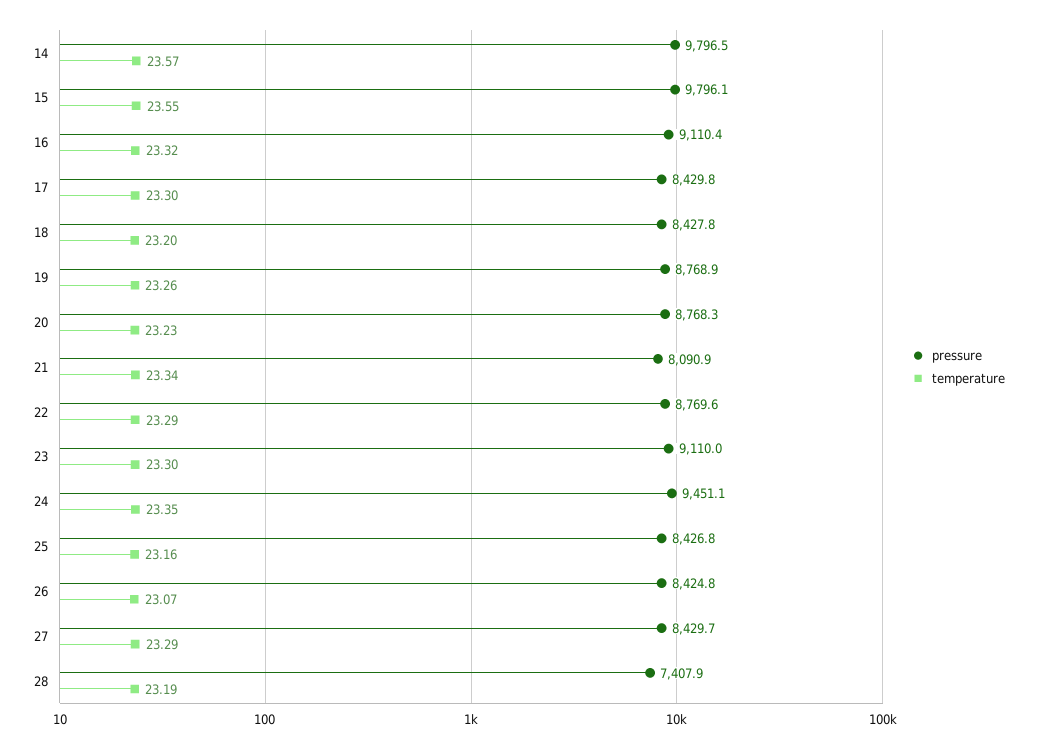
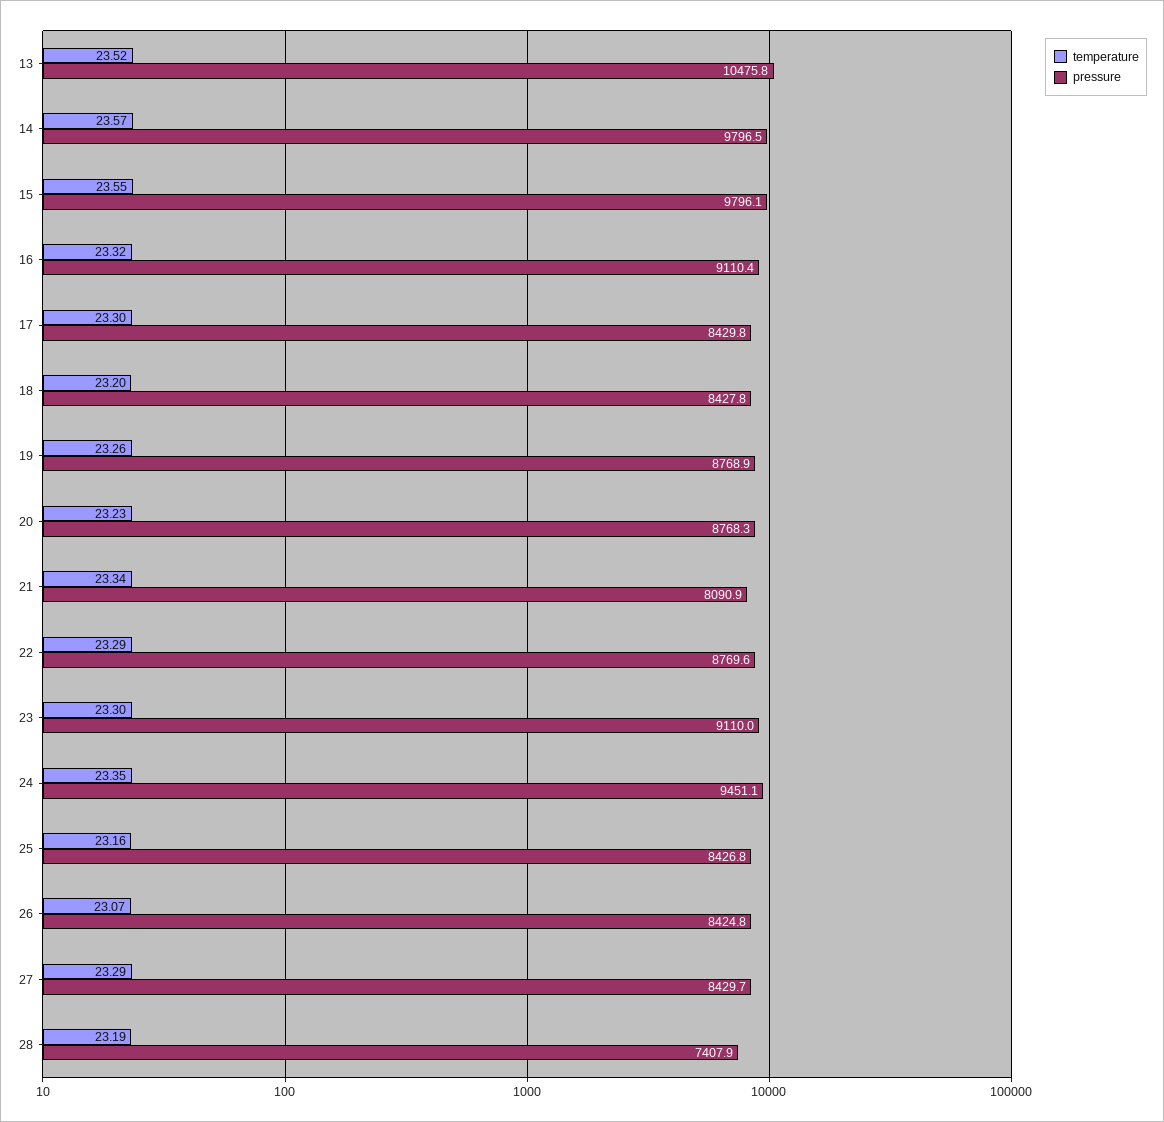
temperature, 13: none -> 23.52
pressure, 13: none -> 10475.8

